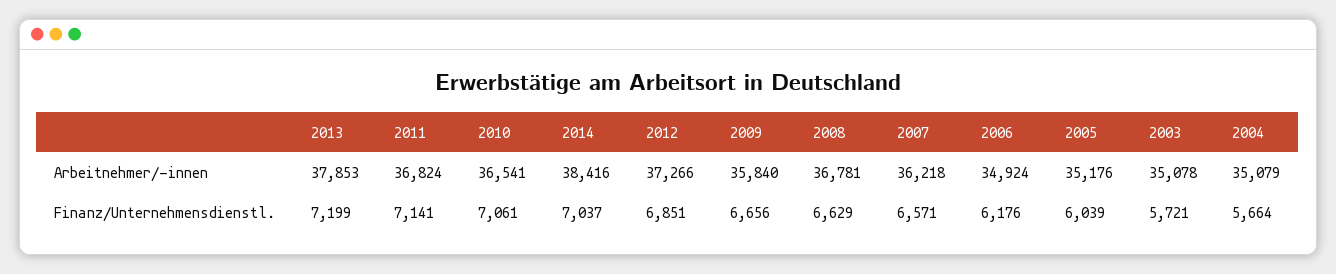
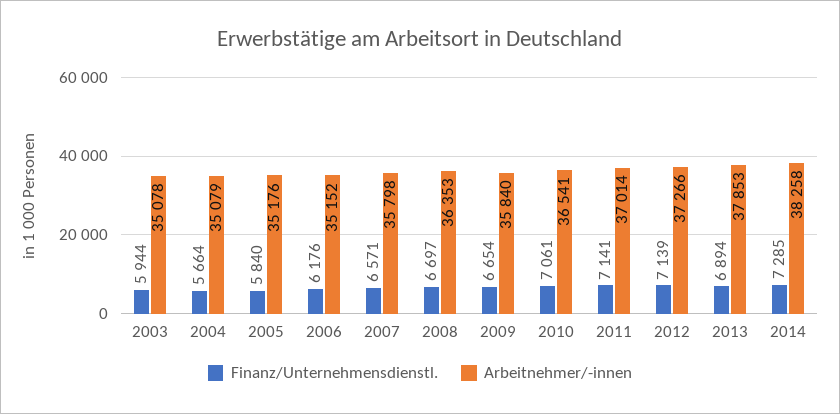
Arbeitnehmer/-innen, 2011: 36824 -> 37014
Arbeitnehmer/-innen, 2014: 38416 -> 38258
Arbeitnehmer/-innen, 2008: 36781 -> 36353
Arbeitnehmer/-innen, 2007: 36218 -> 35798
Arbeitnehmer/-innen, 2006: 34924 -> 35152
Finanz/Unternehmensdienstl., 2013: 7199 -> 6894
Finanz/Unternehmensdienstl., 2014: 7037 -> 7285
Finanz/Unternehmensdienstl., 2012: 6851 -> 7139
Finanz/Unternehmensdienstl., 2009: 6656 -> 6654
Finanz/Unternehmensdienstl., 2008: 6629 -> 6697
Finanz/Unternehmensdienstl., 2005: 6039 -> 5840
Finanz/Unternehmensdienstl., 2003: 5721 -> 5944

